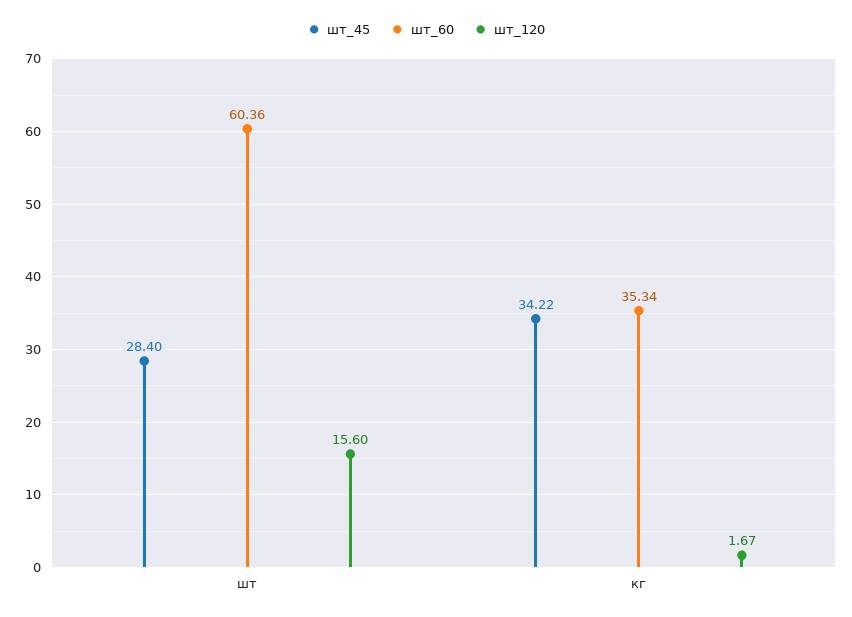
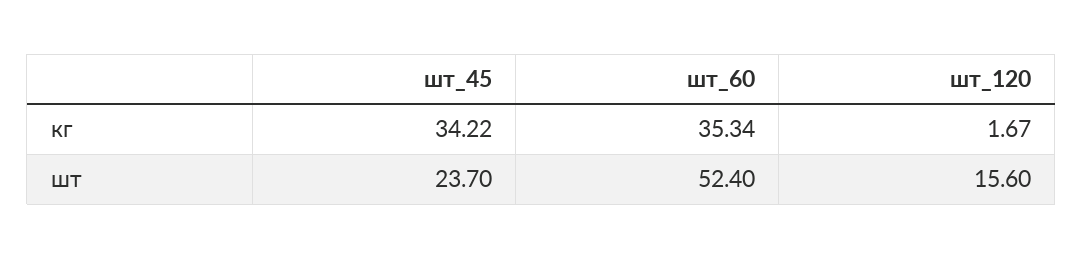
шт_45, шт: 28.4 -> 23.7
шт_60, шт: 60.36 -> 52.4

